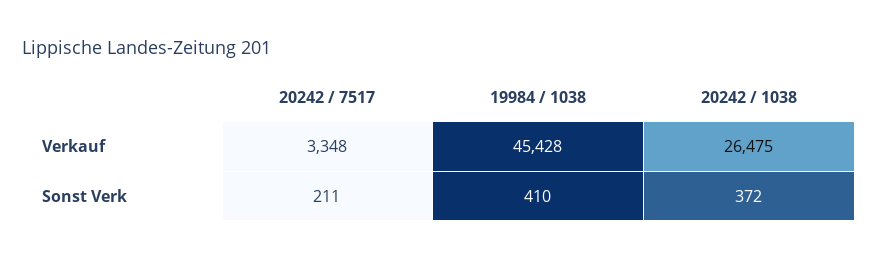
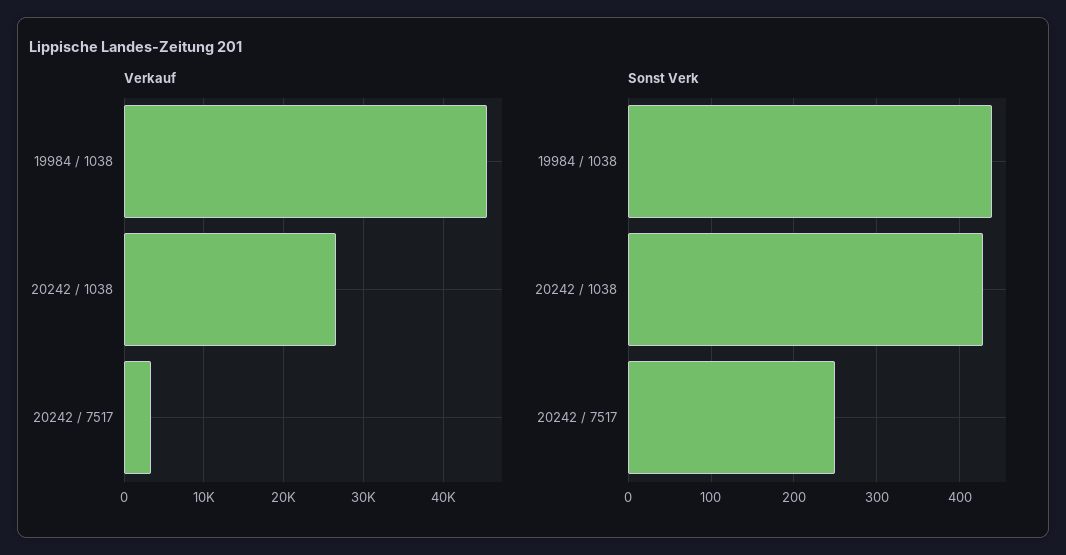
Sonst Verk, 20242 / 7517: 211 -> 250
Sonst Verk, 19984 / 1038: 410 -> 440
Sonst Verk, 20242 / 1038: 372 -> 430

